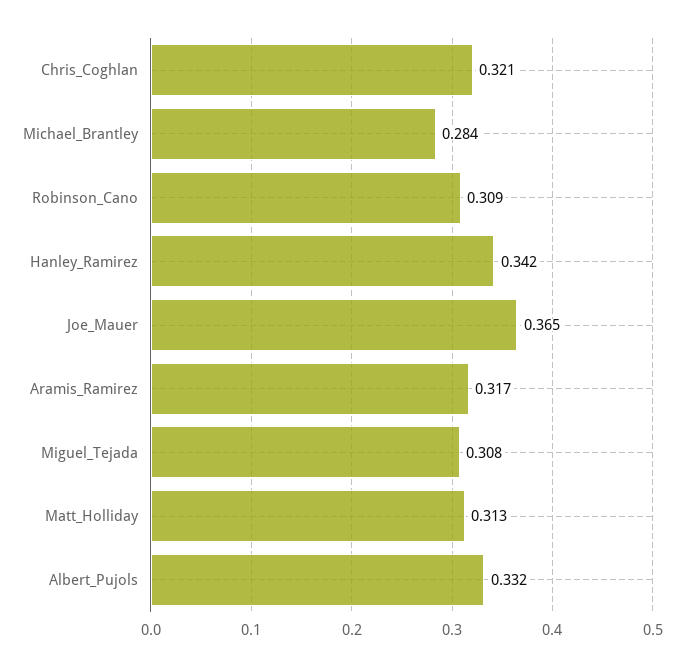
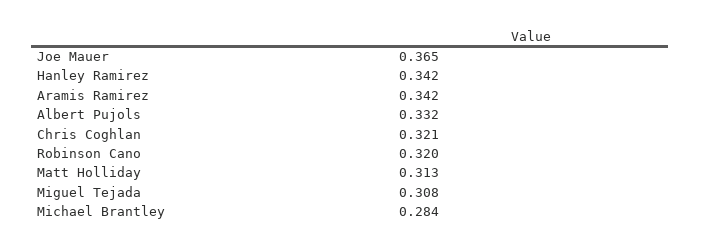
Robinson_Cano: 0.309 -> 0.32
Aramis_Ramirez: 0.317 -> 0.342

